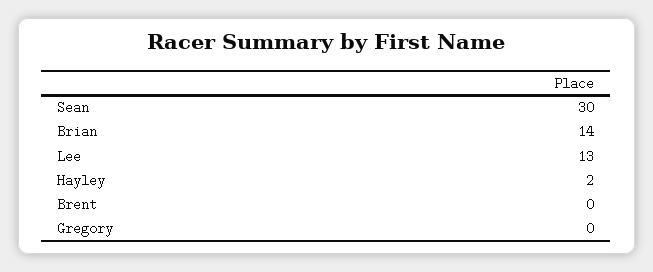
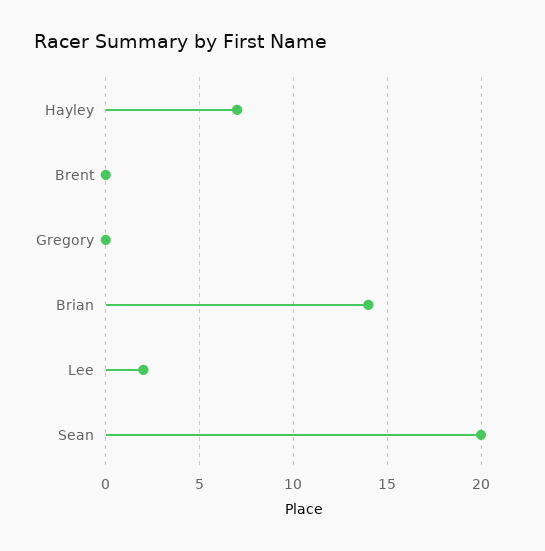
Sean: 30 -> 20
Lee: 13 -> 2
Hayley: 2 -> 7

